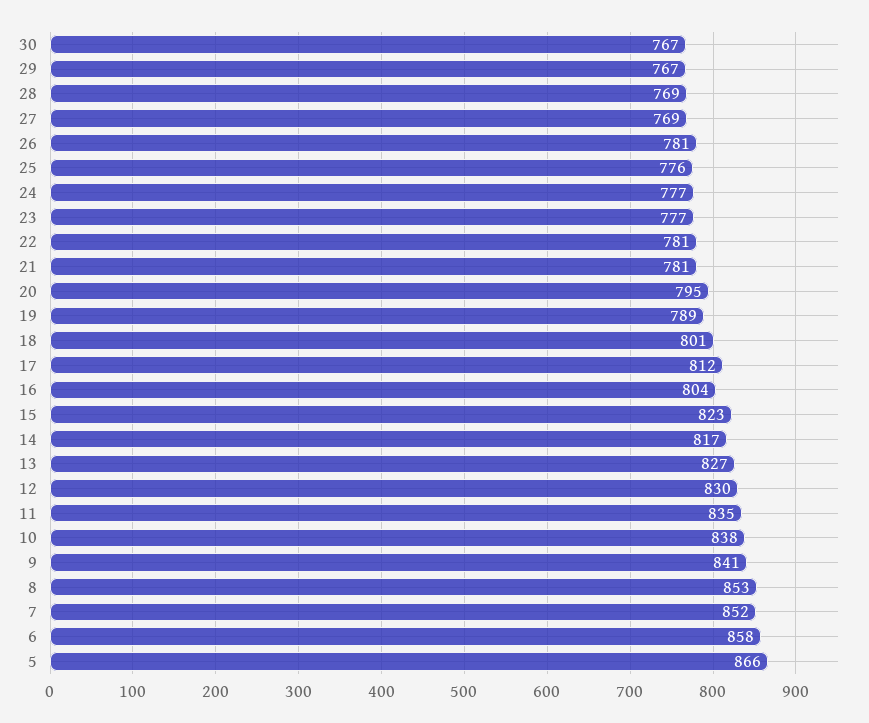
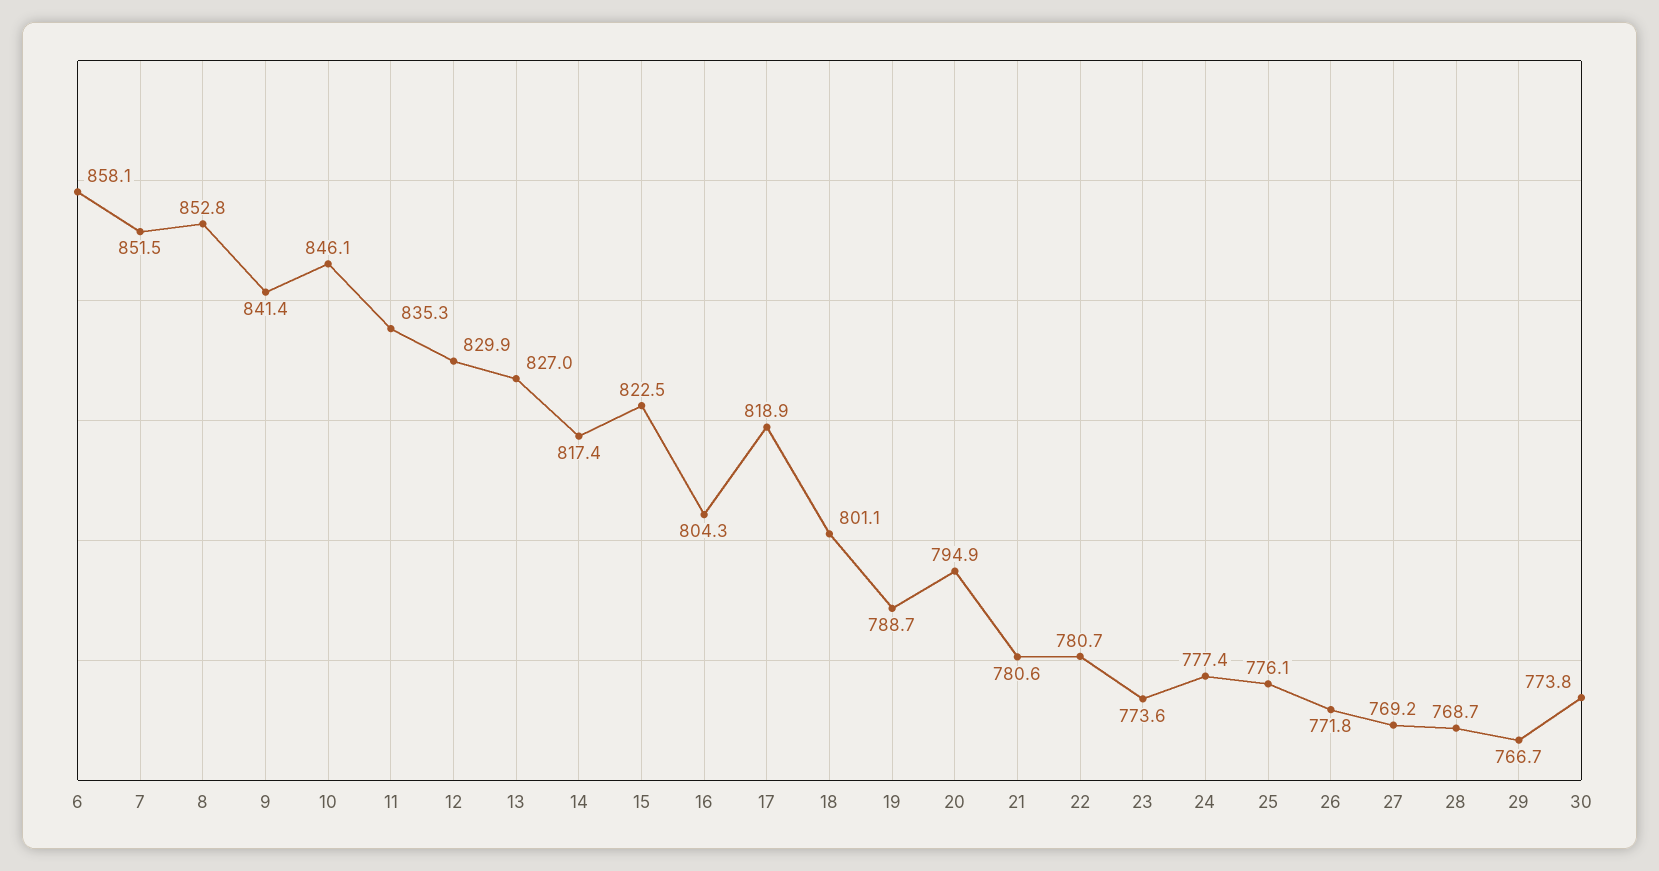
30: 767 -> 773.8
26: 781 -> 771.8
23: 777 -> 773.6
17: 812 -> 818.9
10: 838 -> 846.1
5: 866 -> none

